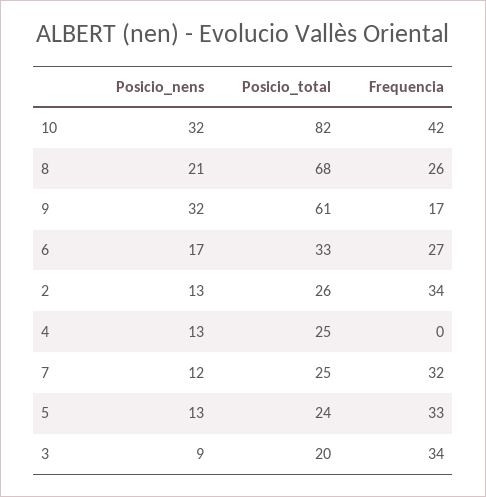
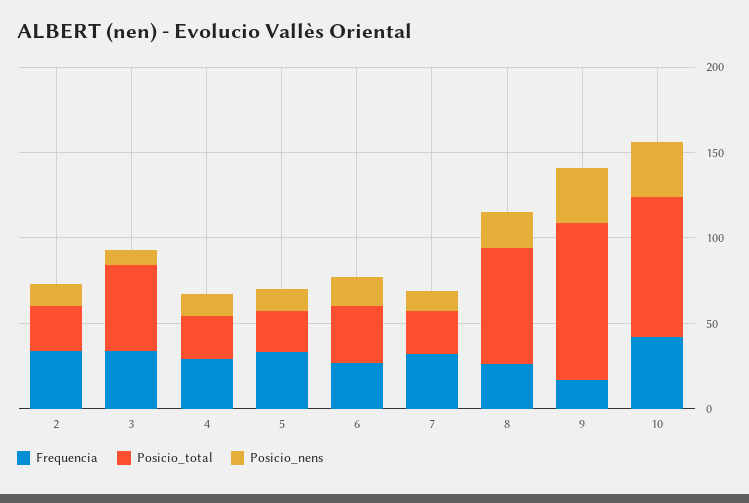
Posicio_total, 9: 61 -> 90
Frequencia, 4: 0 -> 30
Posicio_total, 3: 20 -> 50

